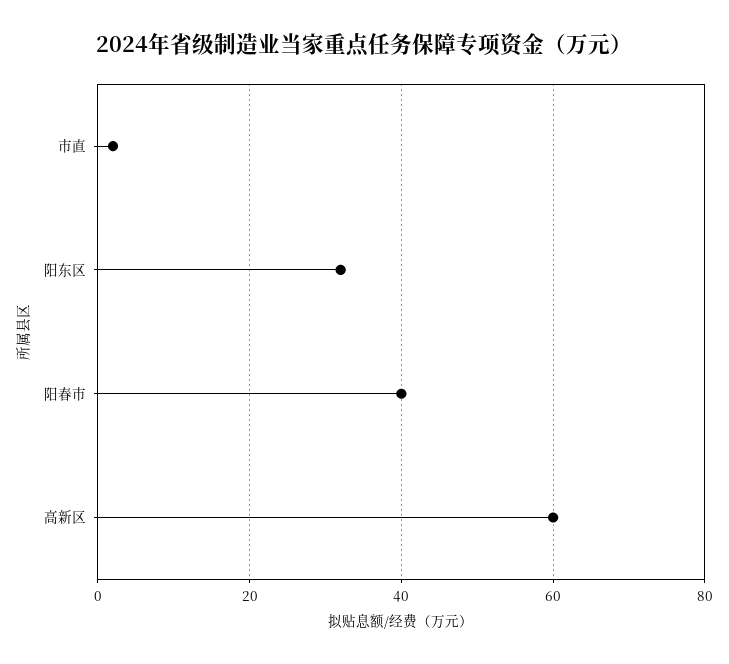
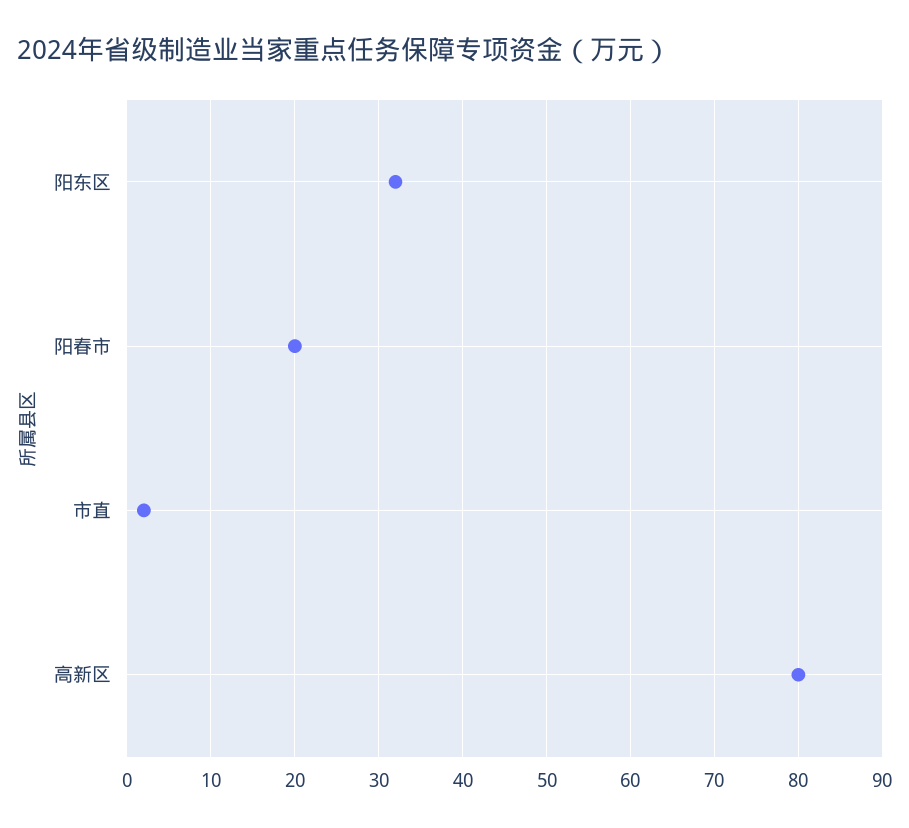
阳春市: 40 -> 20
高新区: 60 -> 80

